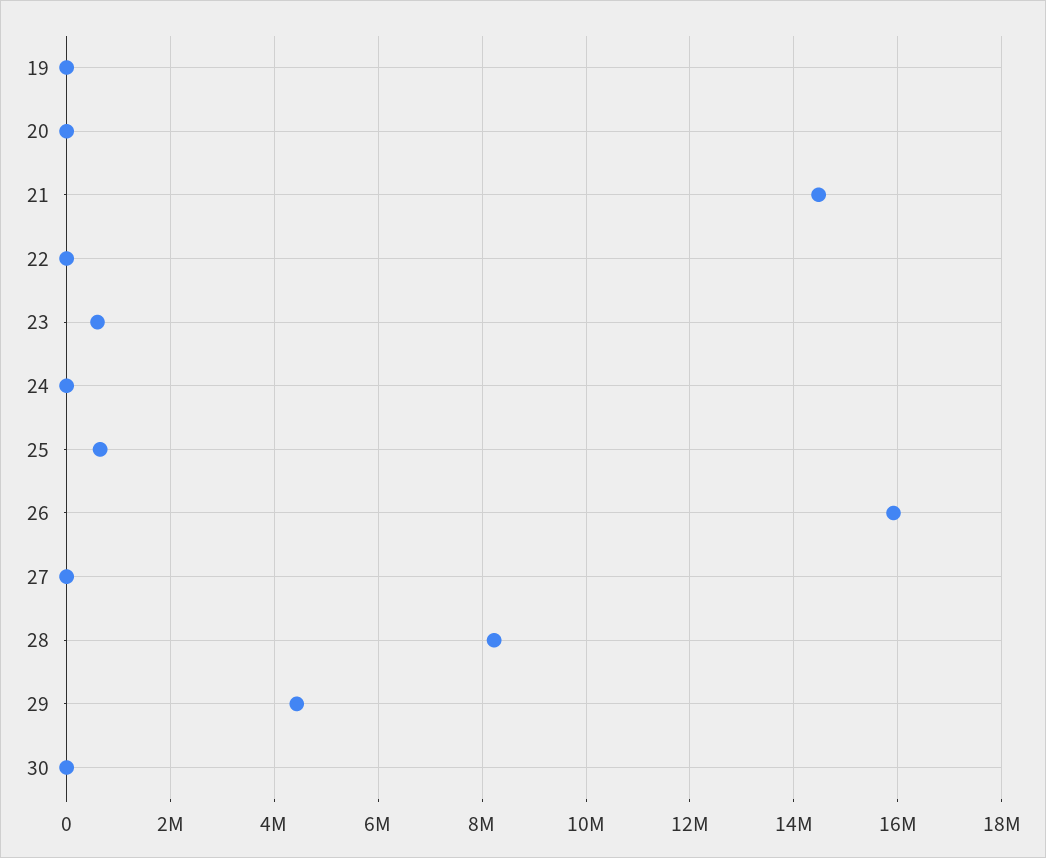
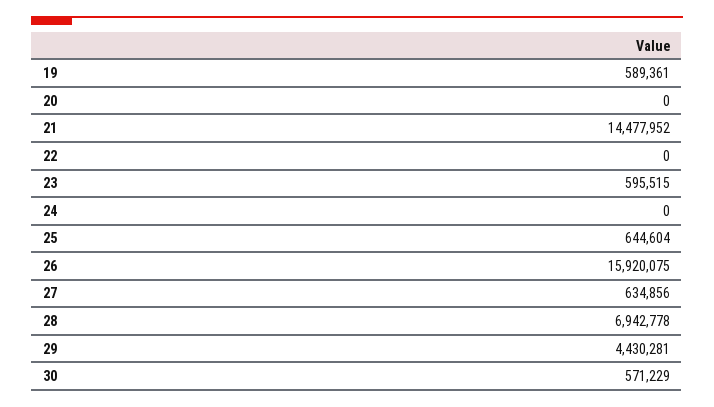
19: 0 -> 589361
27: 0 -> 634856
28: 8200000 -> 6942778
30: 0 -> 571229

